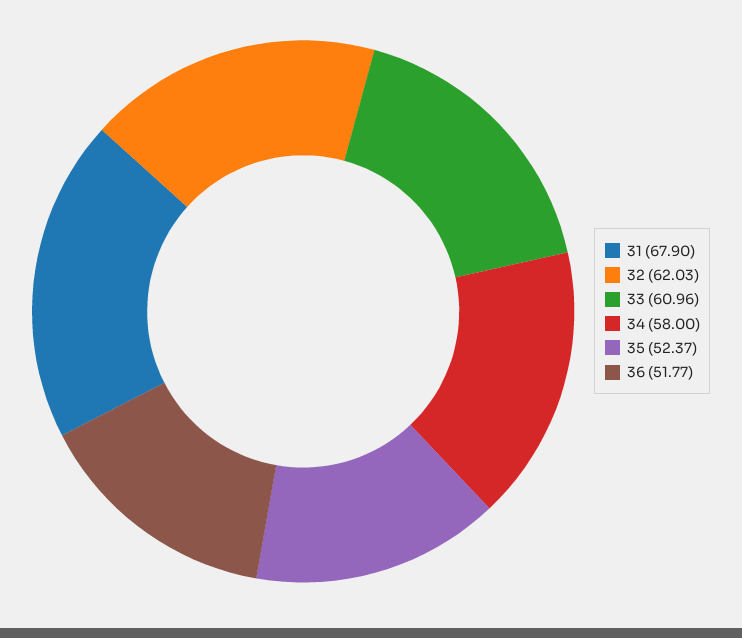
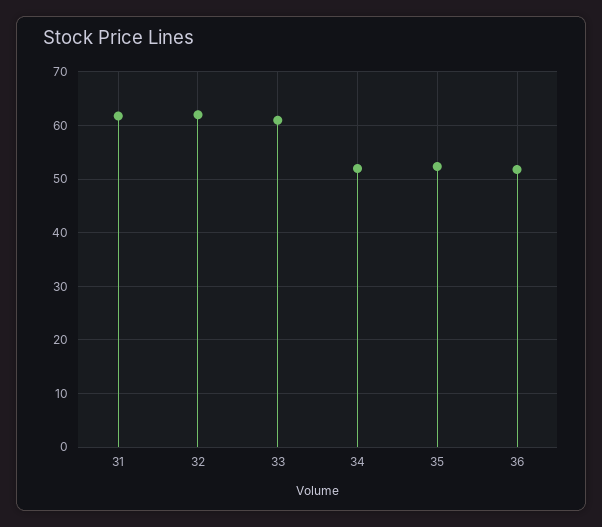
31: 67.9 -> 62
34: 58 -> 52

